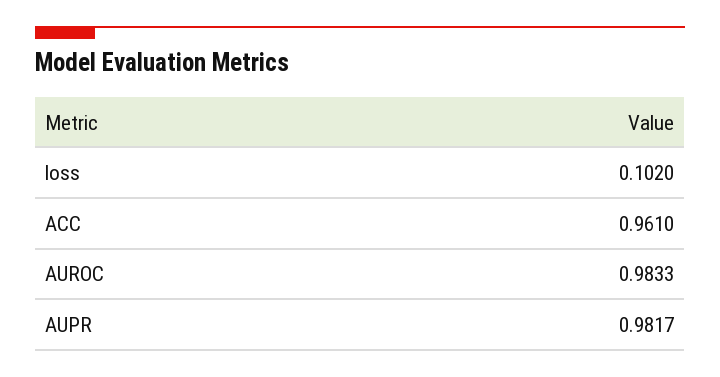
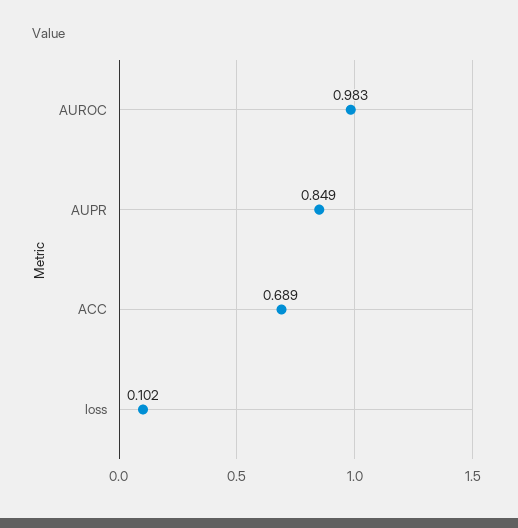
ACC: 0.961 -> 0.689
AUPR: 0.9817 -> 0.849

